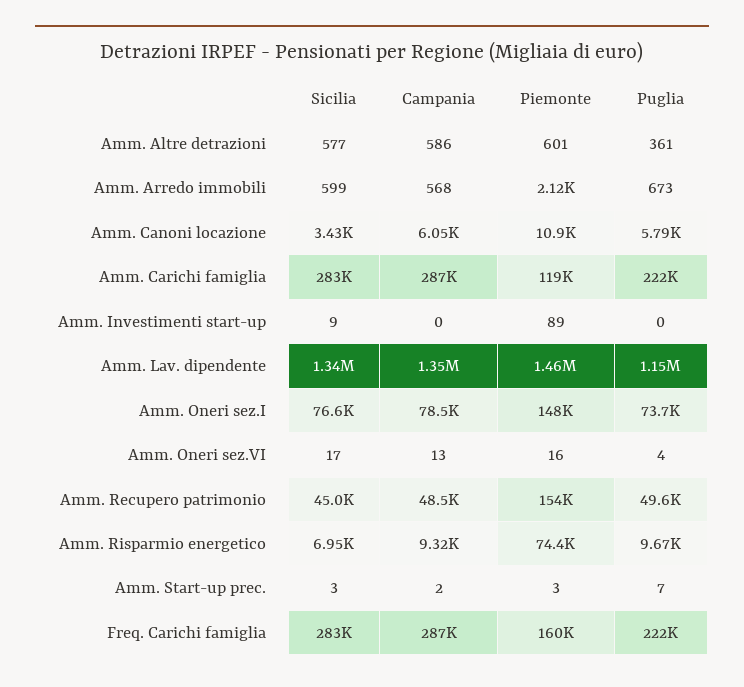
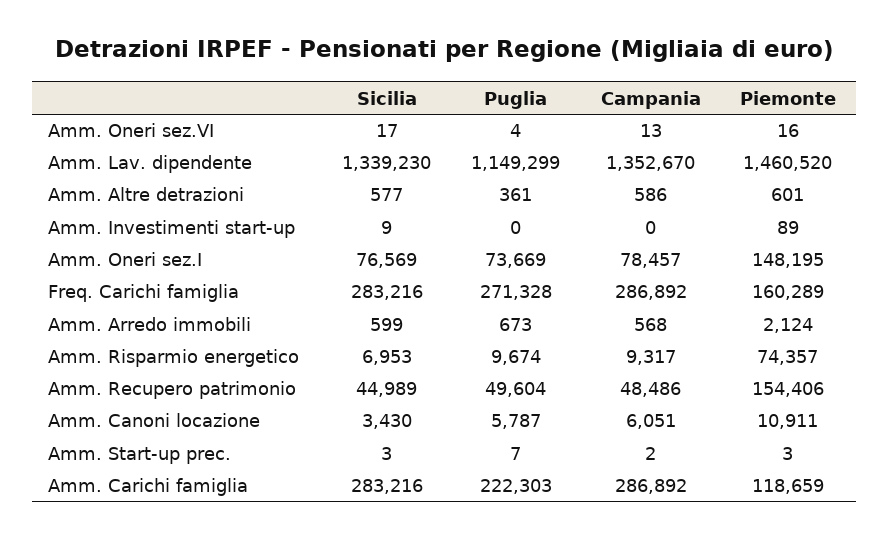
Puglia, Freq. Carichi famiglia: 222000 -> 271328

